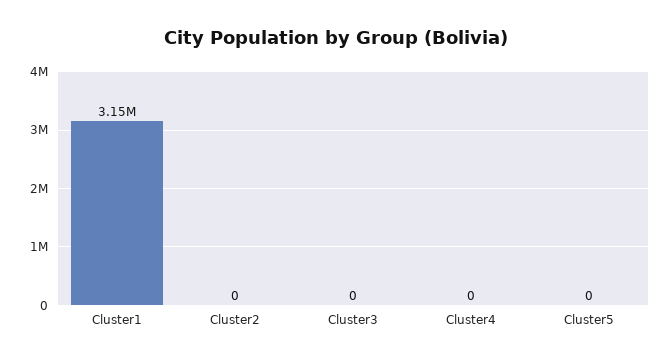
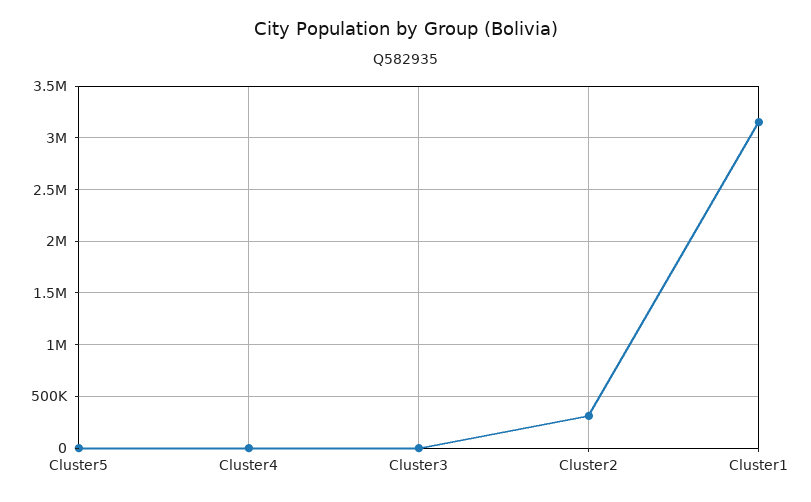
Cluster2: 0 -> 300000

